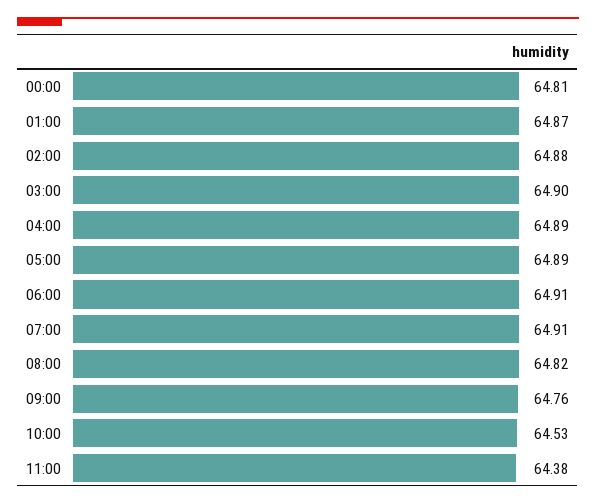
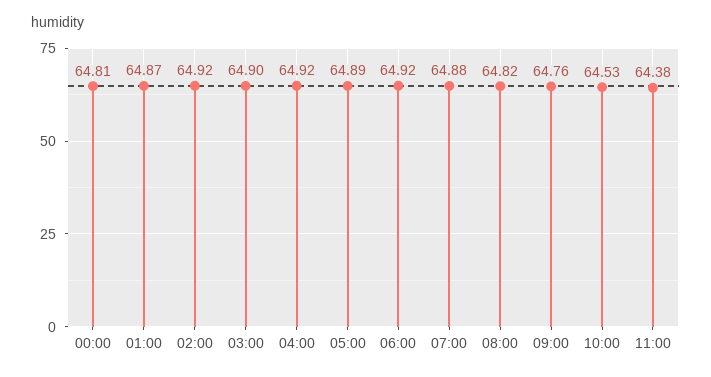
02:00: 64.88 -> 64.92
04:00: 64.89 -> 64.92
06:00: 64.91 -> 64.92
07:00: 64.91 -> 64.88

